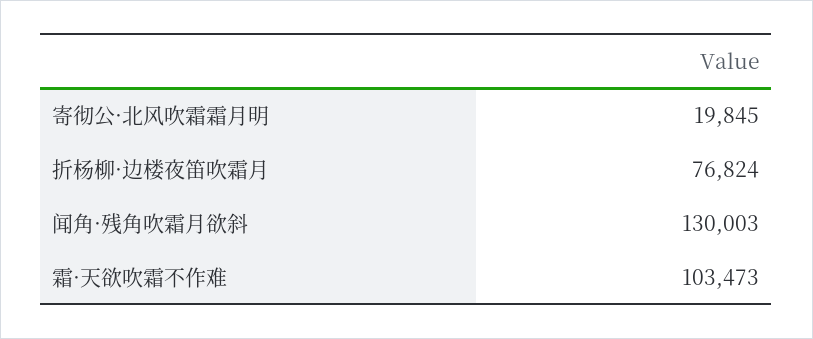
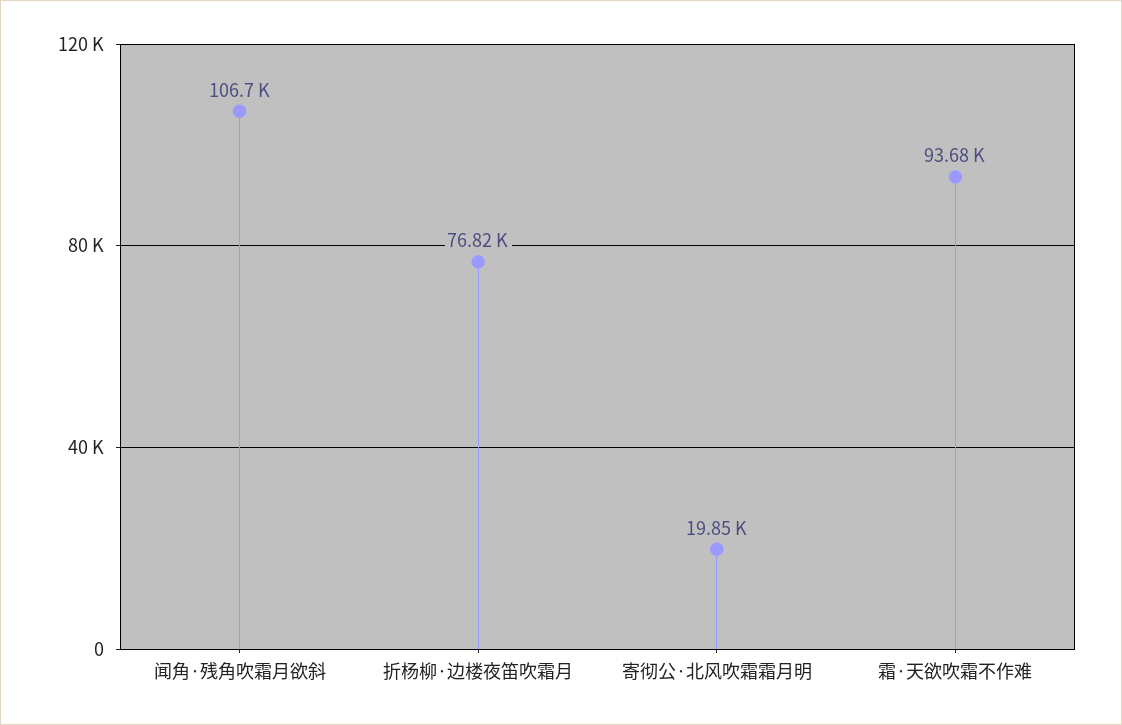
闻角·残角吹霜月欲斜: 130003 -> 106700
霜·天欲吹霜不作难: 103473 -> 93680

